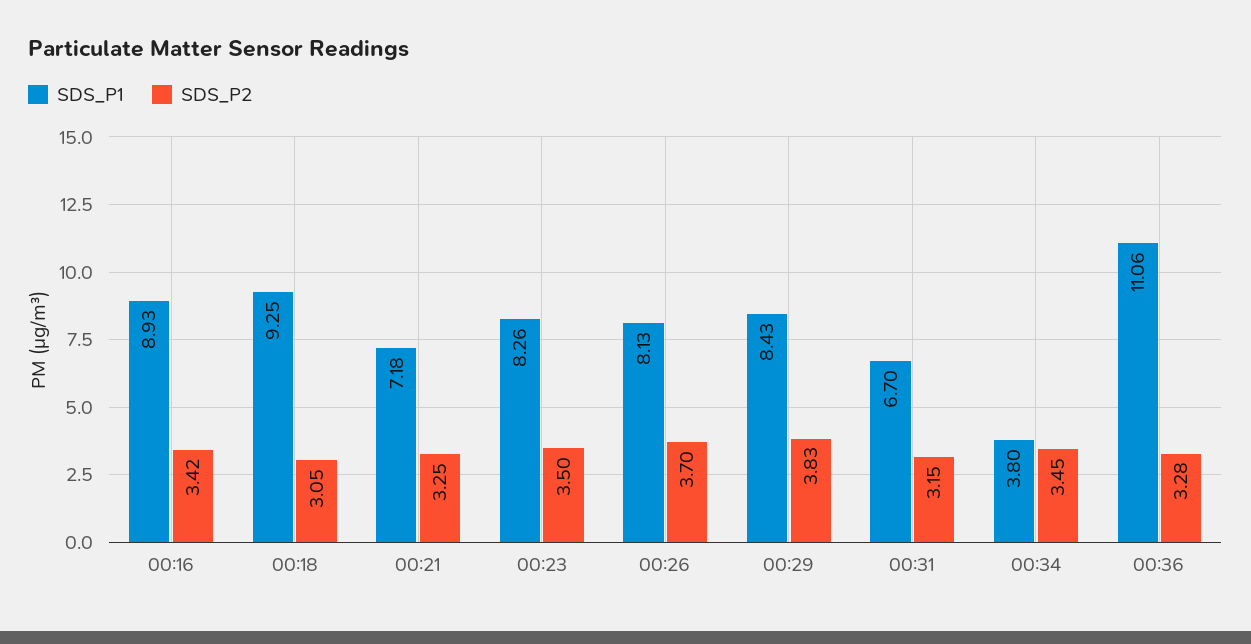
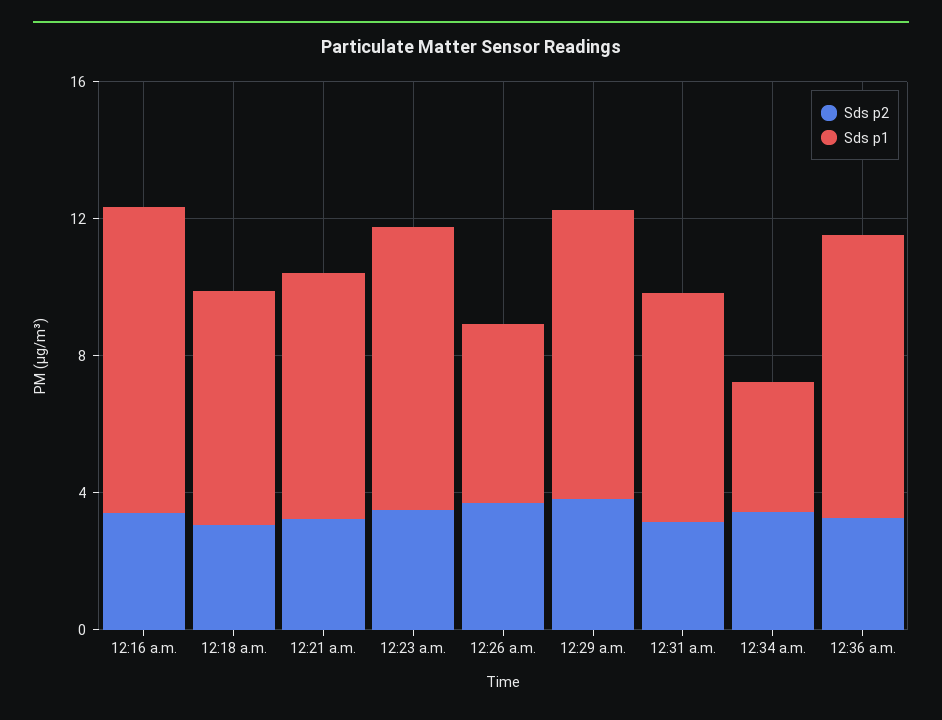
SDS_P1, 00:18: 9.25 -> 7
SDS_P1, 00:26: 8.13 -> 5
SDS_P1, 00:36: 11.06 -> 8

